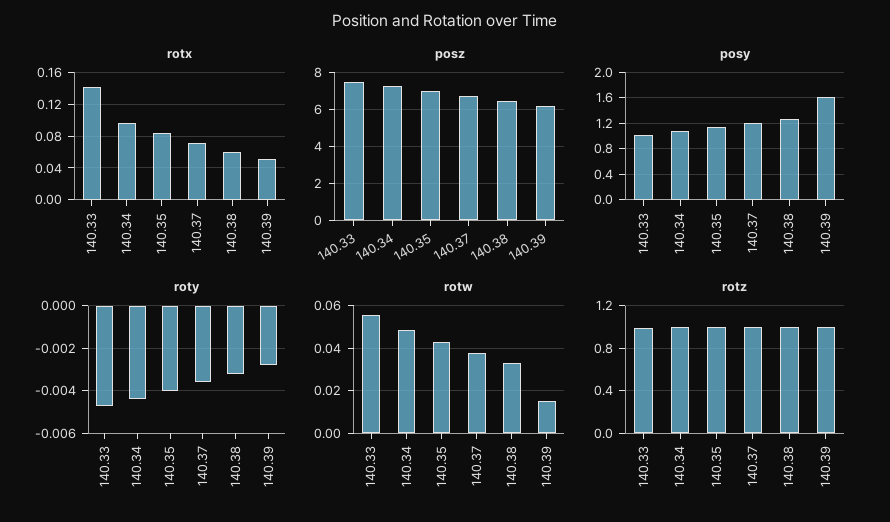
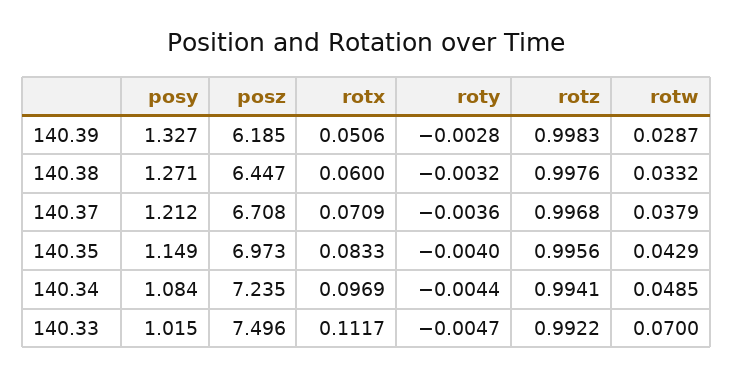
rotx, 140.33: 0.14 -> 0.1117
posy, 140.39: 1.6 -> 1.327
rotw, 140.33: 0.055 -> 0.07
rotw, 140.39: 0.015 -> 0.0287

